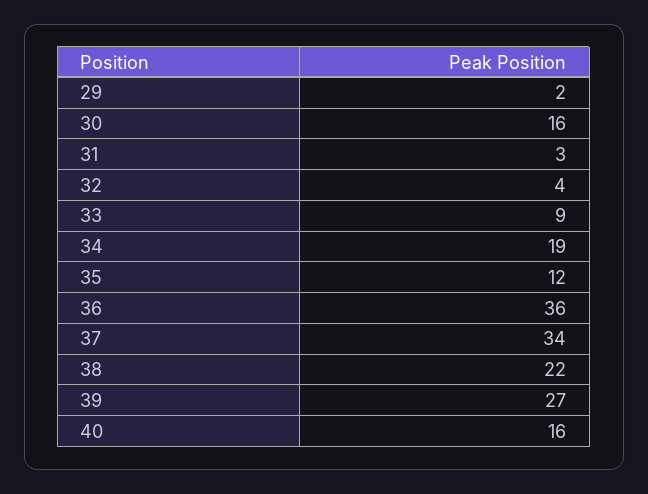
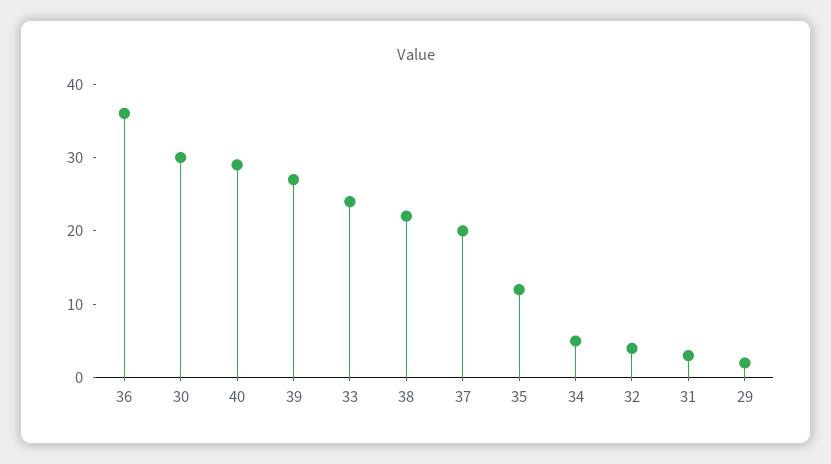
30: 16 -> 30
33: 9 -> 25
34: 19 -> 5
37: 34 -> 20
40: 16 -> 30

